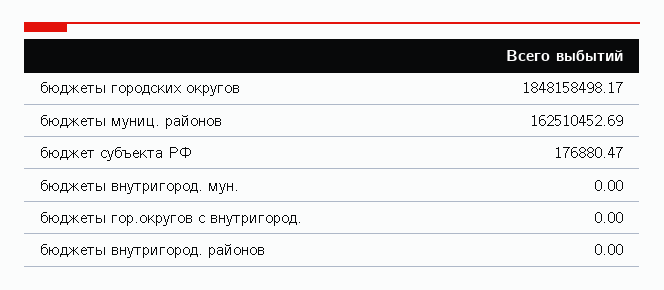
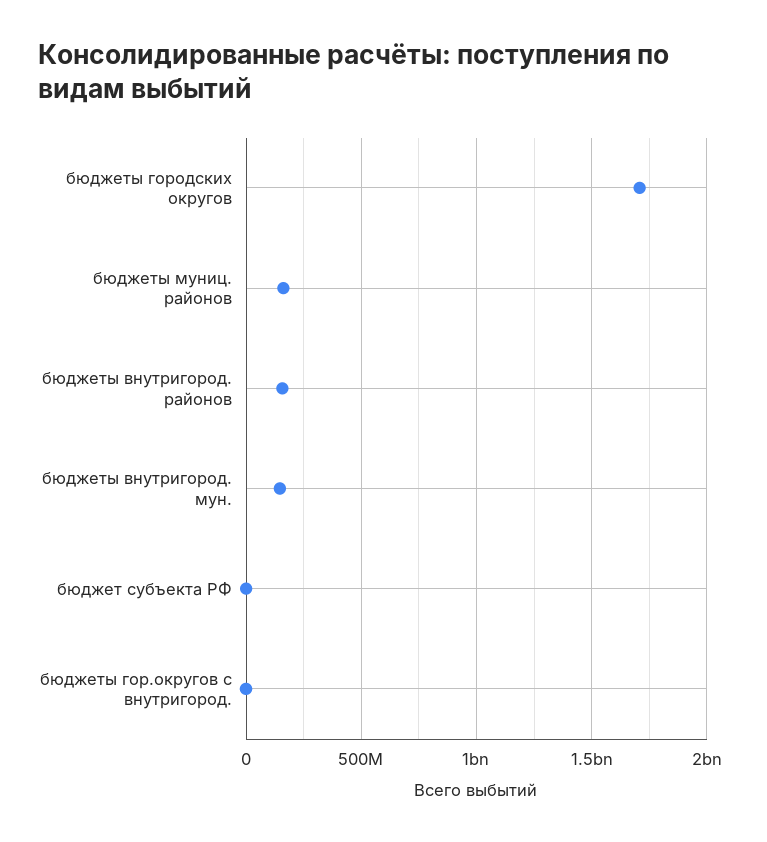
бюджеты городских округов: 1848158498.17 -> 1700000000
бюджеты внутригород. мун.: 0 -> 150000000
бюджеты внутригород. районов: 0 -> 150000000

